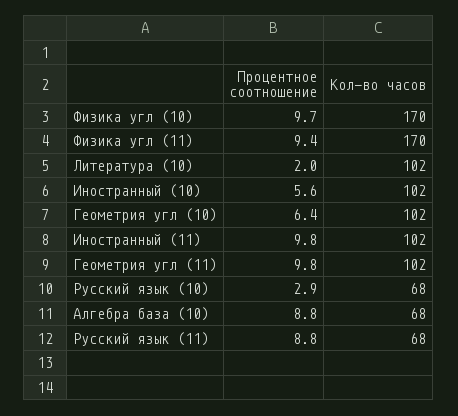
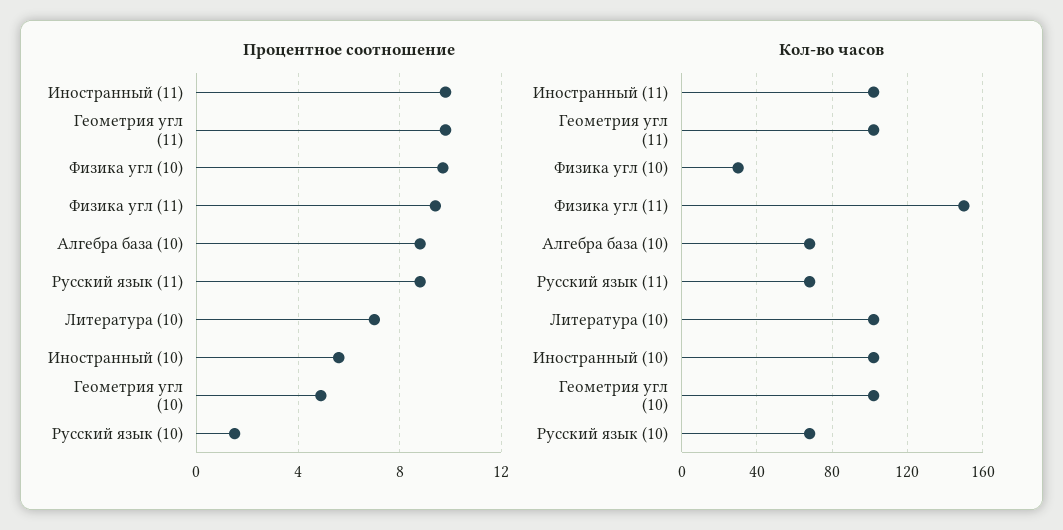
Кол-во часов, Физика угл (10): 170 -> 30
Кол-во часов, Физика угл (11): 170 -> 150
Процентное соотношение, Литература (10): 2 -> 7
Процентное соотношение, Геометрия угл (10): 6.4 -> 5
Процентное соотношение, Русский язык (10): 2.9 -> 1.5

